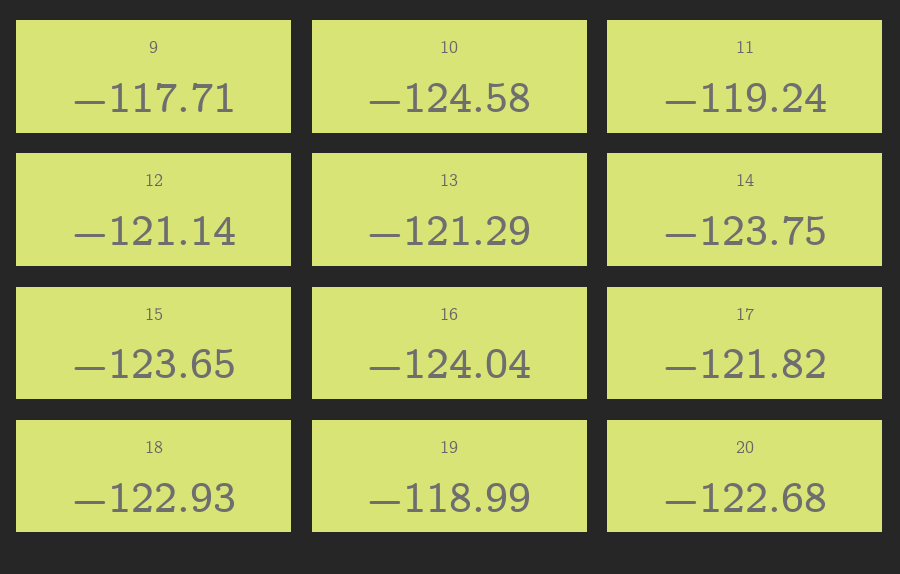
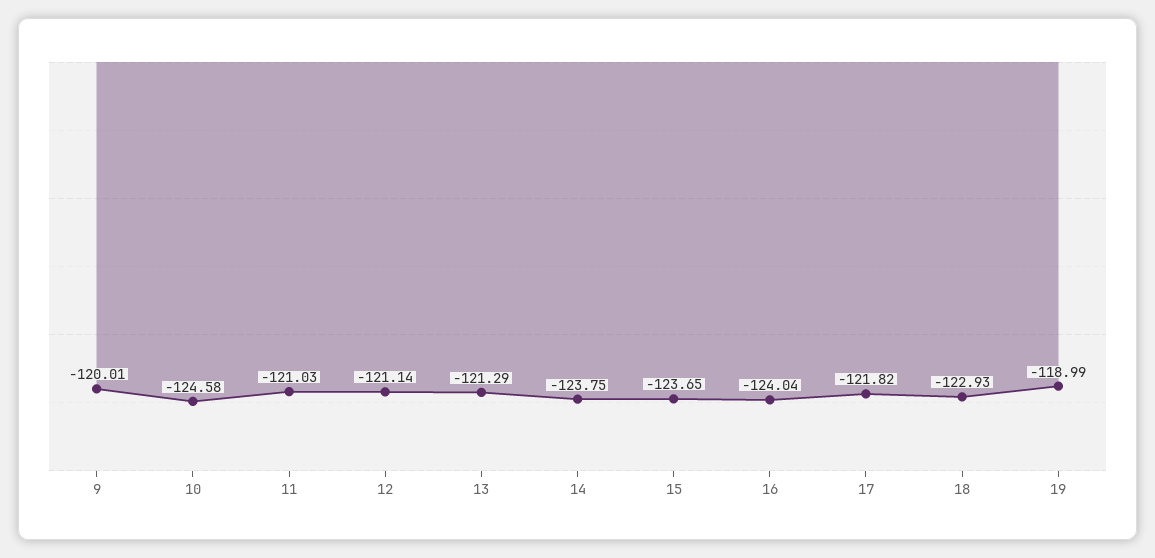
9: -117.71 -> -120.01
11: -119.24 -> -121.03
20: -122.68 -> none

